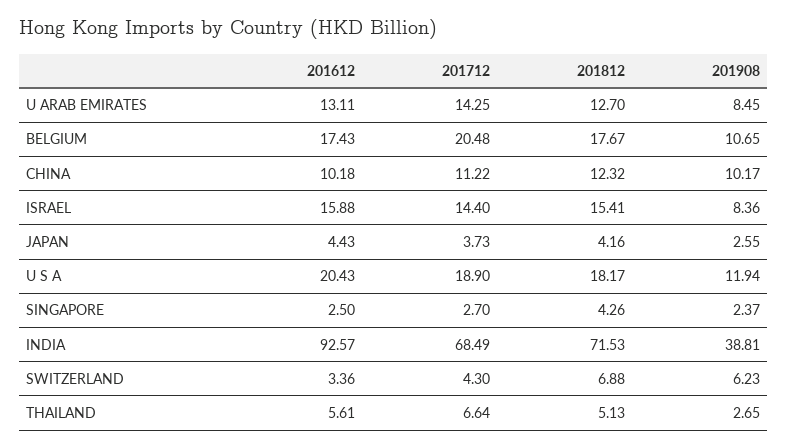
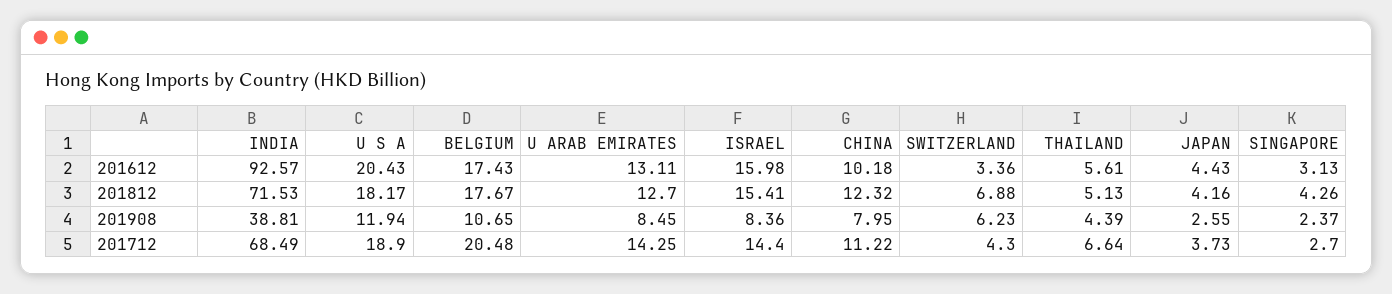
201908, CHINA: 10.17 -> 7.95
201612, ISRAEL: 15.88 -> 15.98
201612, SINGAPORE: 2.5 -> 3.13
201908, THAILAND: 2.65 -> 4.39

